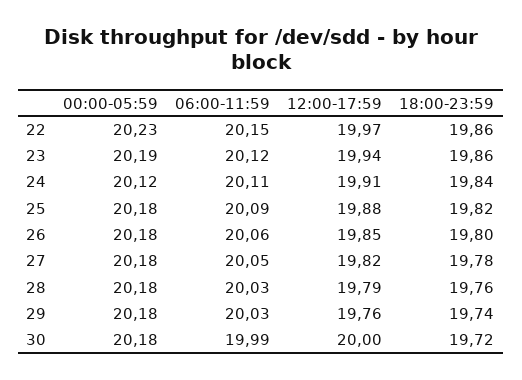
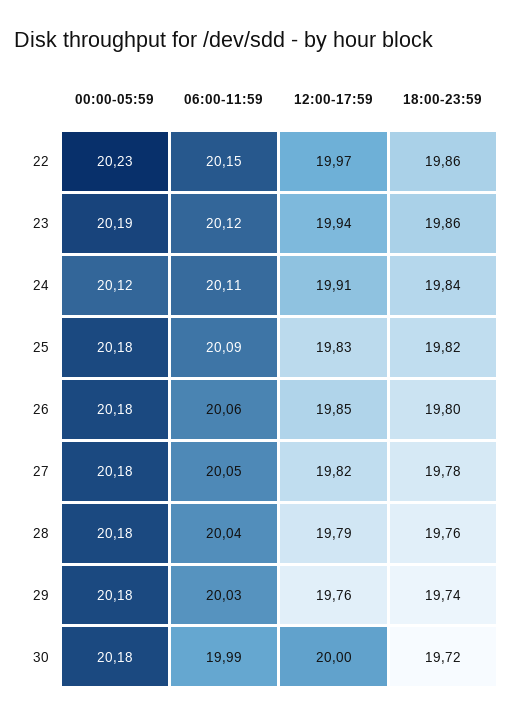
12:00-17:59, 25: 19.88 -> 19.83
06:00-11:59, 28: 20.03 -> 20.04

